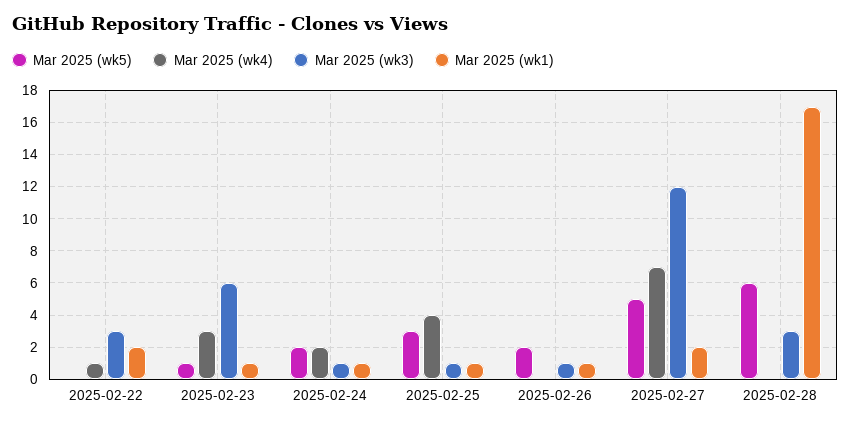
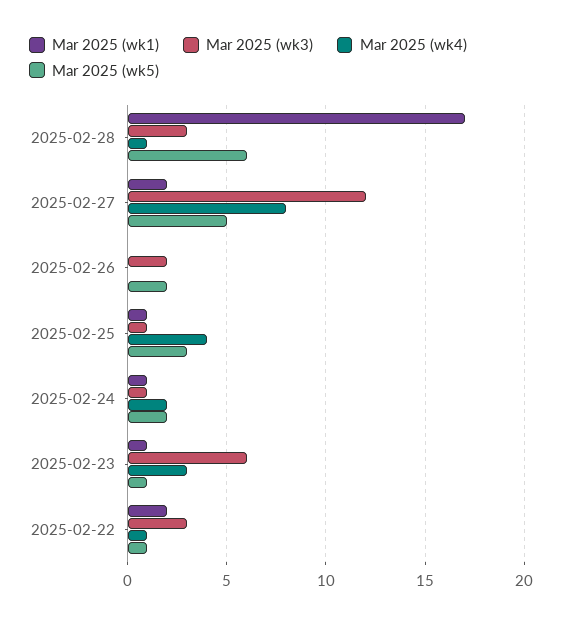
Mar 2025 (wk5), 2025-02-22: 0 -> 1
Mar 2025 (wk3), 2025-02-26: 1 -> 2
Mar 2025 (wk1), 2025-02-26: 1 -> 0
Mar 2025 (wk4), 2025-02-27: 7 -> 8
Mar 2025 (wk4), 2025-02-28: 0 -> 1

